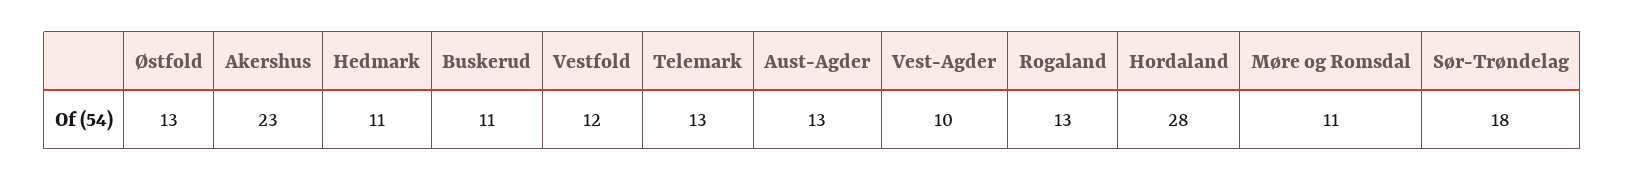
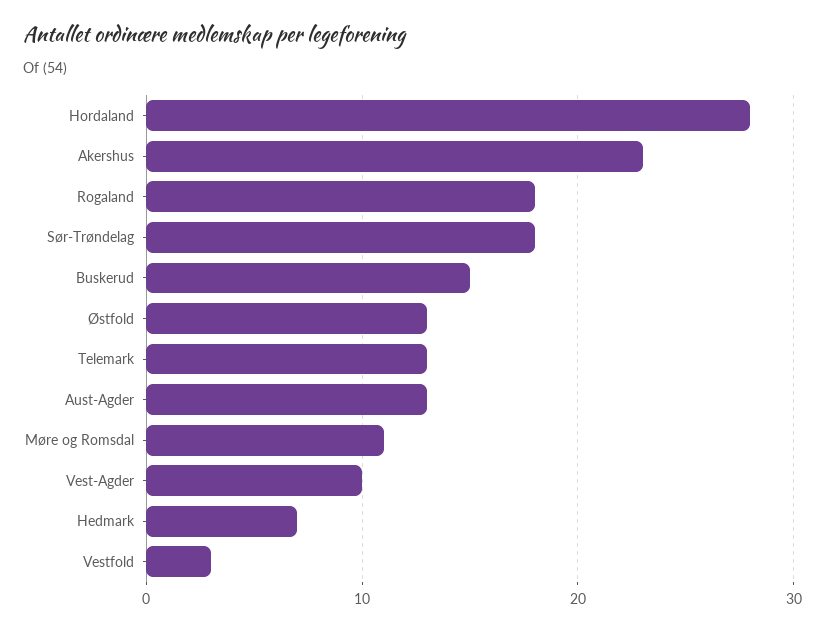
Hedmark: 11 -> 7
Buskerud: 11 -> 15
Vestfold: 12 -> 3
Rogaland: 13 -> 18

